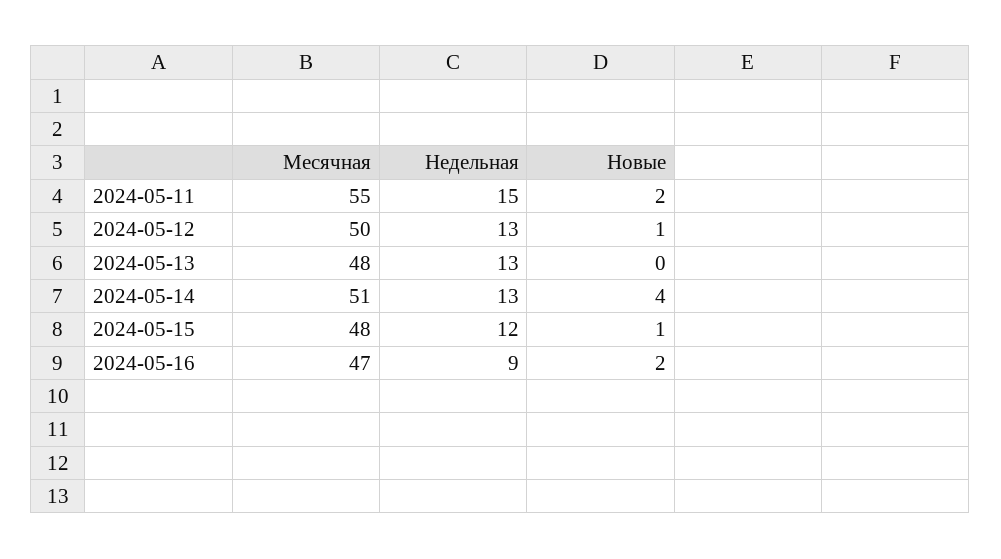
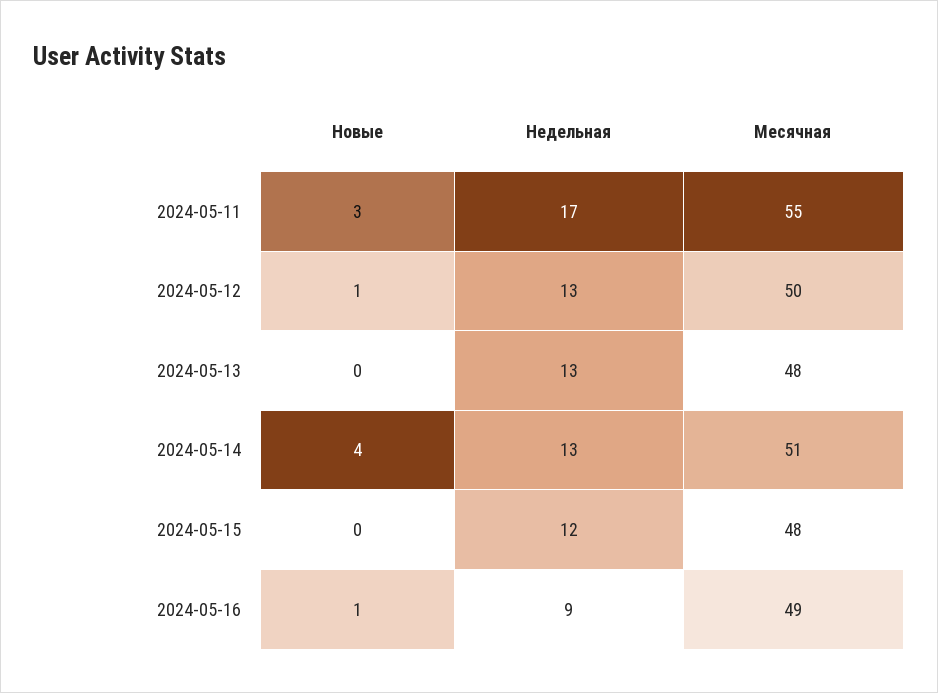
Недельная, 2024-05-11: 15 -> 17
Новые, 2024-05-11: 2 -> 3
Новые, 2024-05-15: 1 -> 0
Месячная, 2024-05-16: 47 -> 49
Новые, 2024-05-16: 2 -> 1

